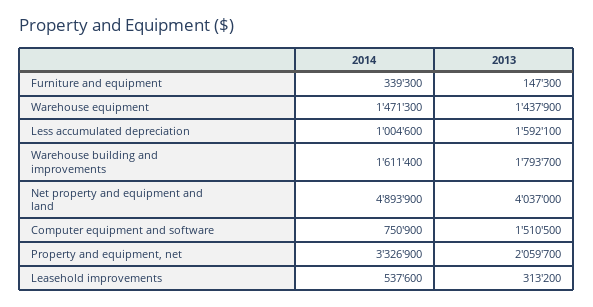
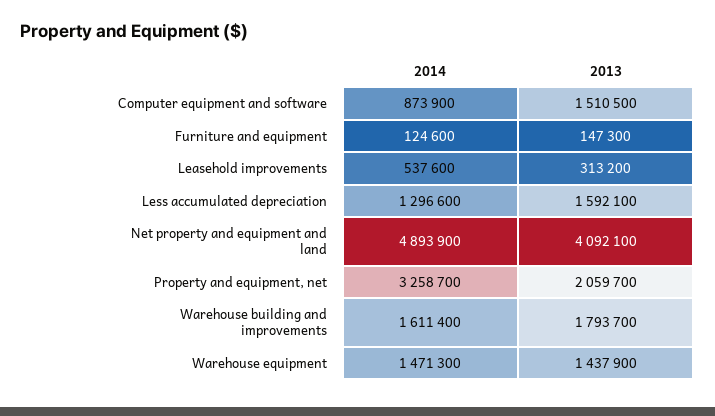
2014, Furniture and equipment: 339300 -> 124600
2014, Less accumulated depreciation: 1004600 -> 1296600
2013, Net property and equipment and land: 4037000 -> 4092100
2014, Computer equipment and software: 750900 -> 873900
2014, Property and equipment, net: 3326900 -> 3258700

